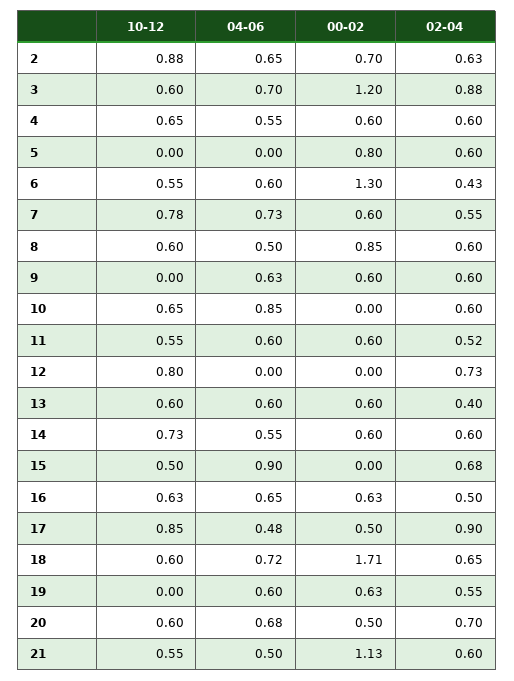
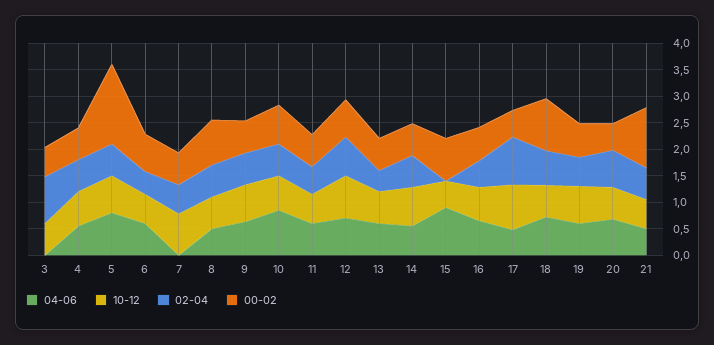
10-12, 2: 0.88 -> none
04-06, 2: 0.65 -> none
00-02, 2: 0.7 -> none
02-04, 2: 0.63 -> none
04-06, 3: 0.7 -> 0
00-02, 3: 1.2 -> 0.5
10-12, 5: 0 -> 0.75
04-06, 5: 0 -> 0.75
00-02, 5: 0.8 -> 1.5
00-02, 6: 1.3 -> 0.75
04-06, 7: 0.73 -> 0
10-12, 9: 0 -> 0.75
00-02, 10: 0 -> 0.75
04-06, 12: 0 -> 0.75
00-02, 12: 0 -> 0.75
00-02, 15: 0 -> 0.75
02-04, 15: 0.68 -> 0
00-02, 18: 1.71 -> 1
10-12, 19: 0 -> 0.75

